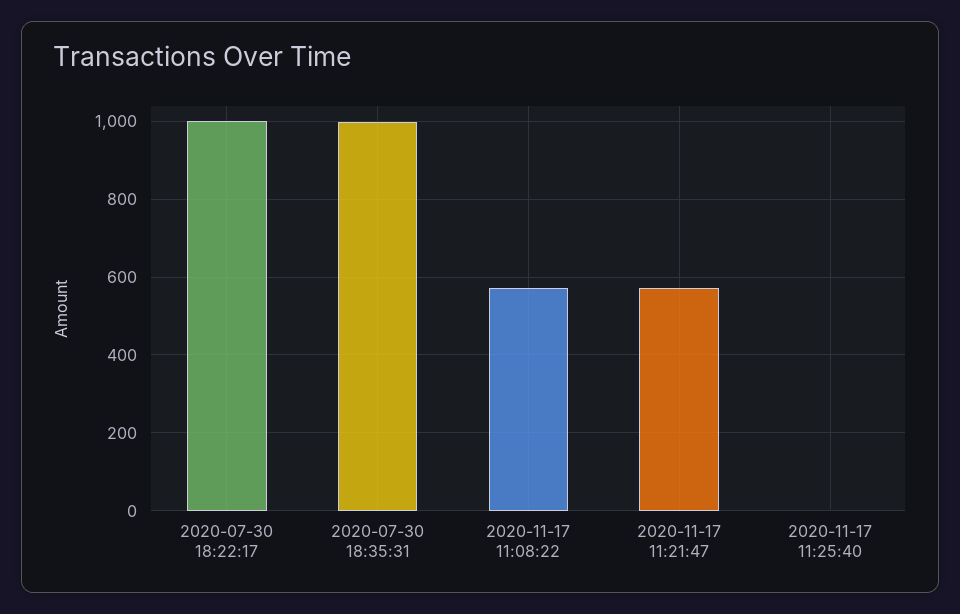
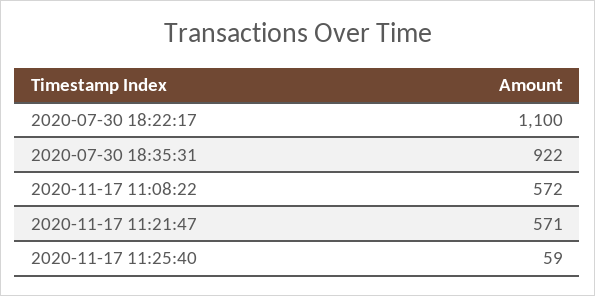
2020-07-30 18:22:17: 1000 -> 1100
2020-07-30 18:35:31: 1000 -> 922
2020-11-17 11:25:40: 0 -> 59

